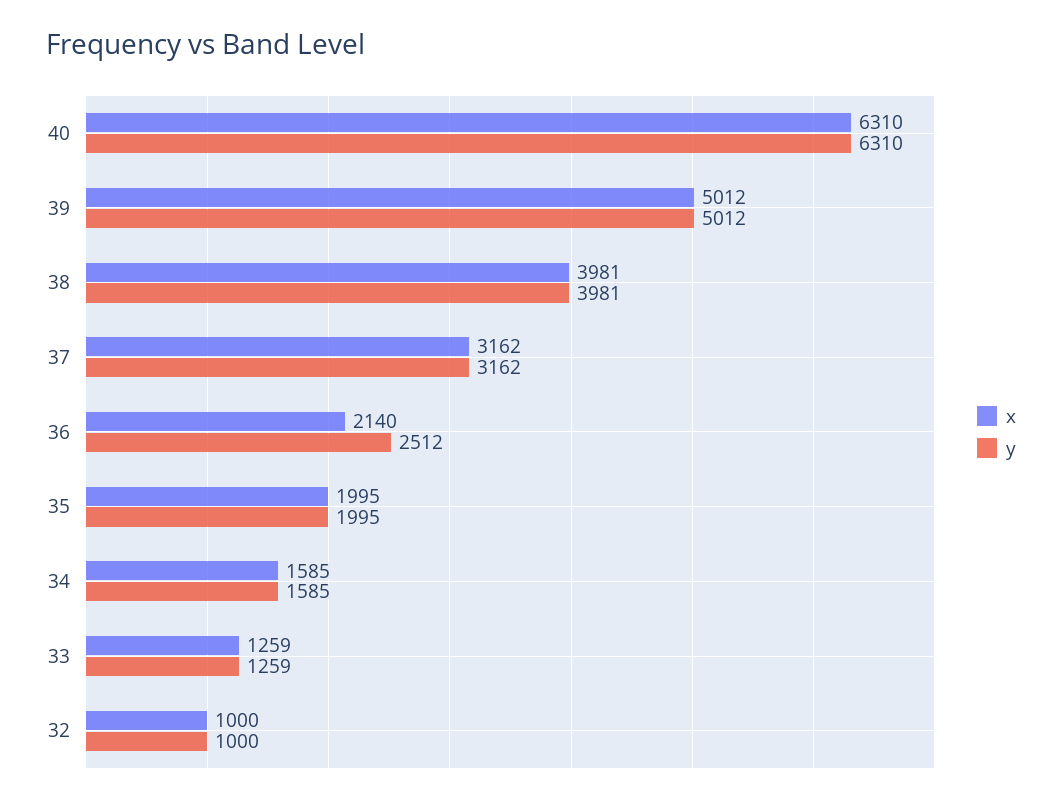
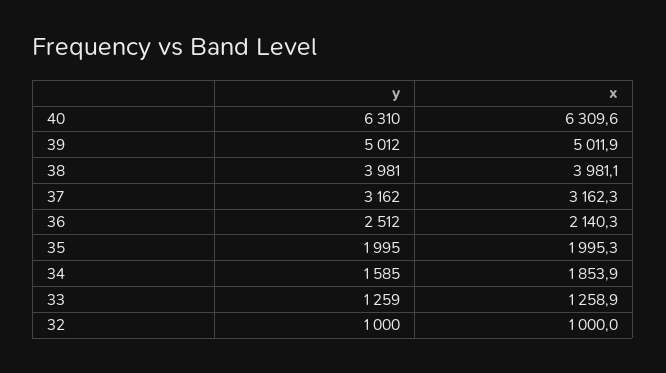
x, 34: 1585 -> 1853.9

